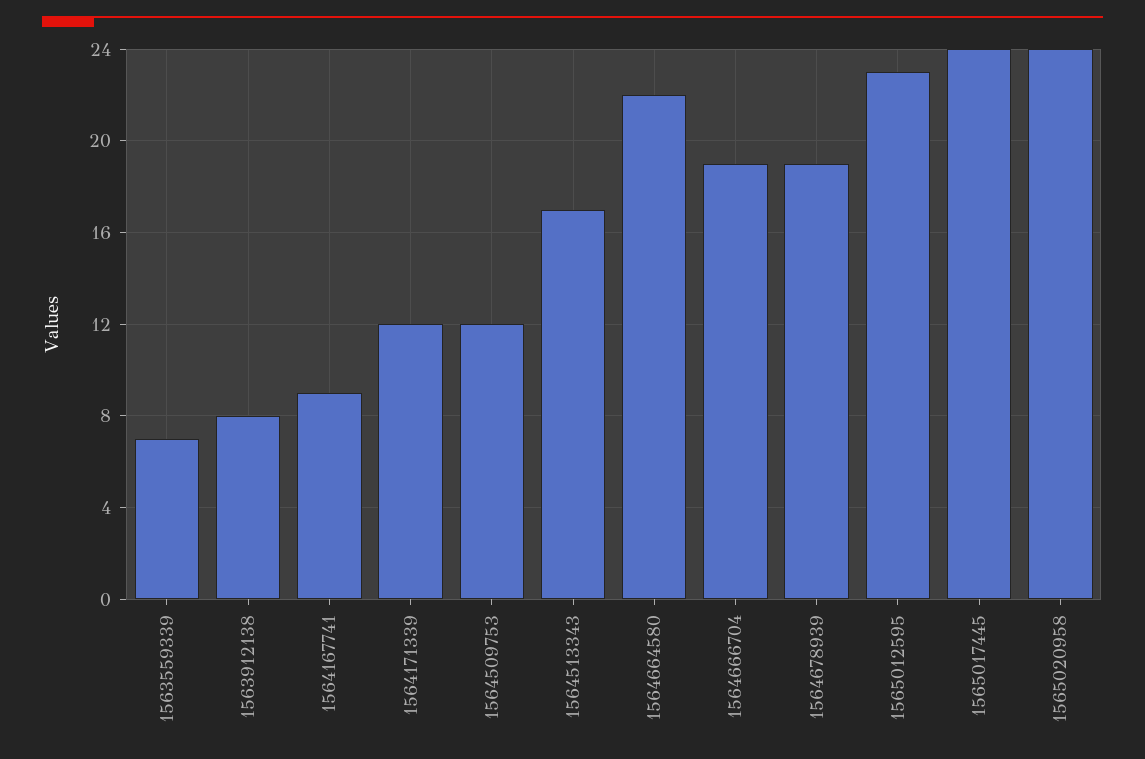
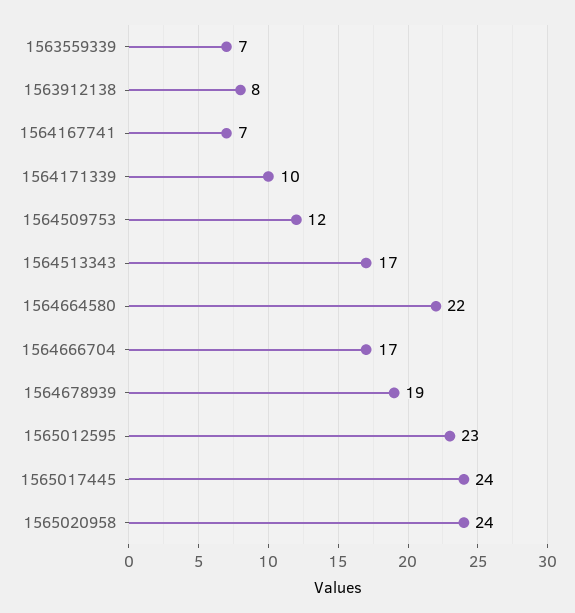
1564167741: 9 -> 7
1564171339: 12 -> 10
1564666704: 19 -> 17

